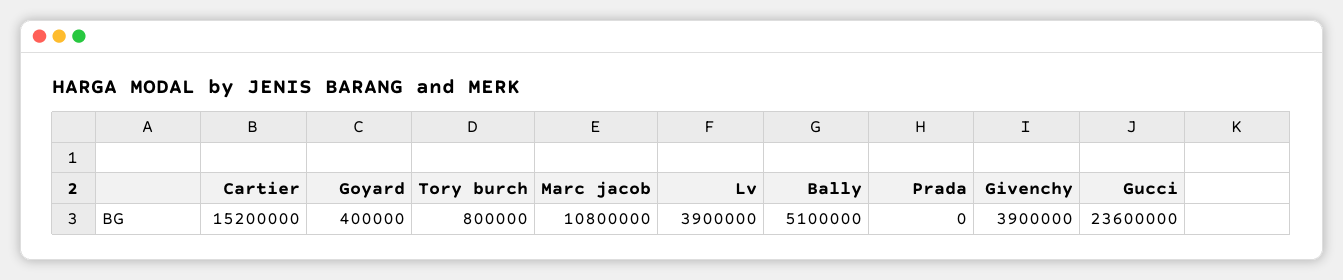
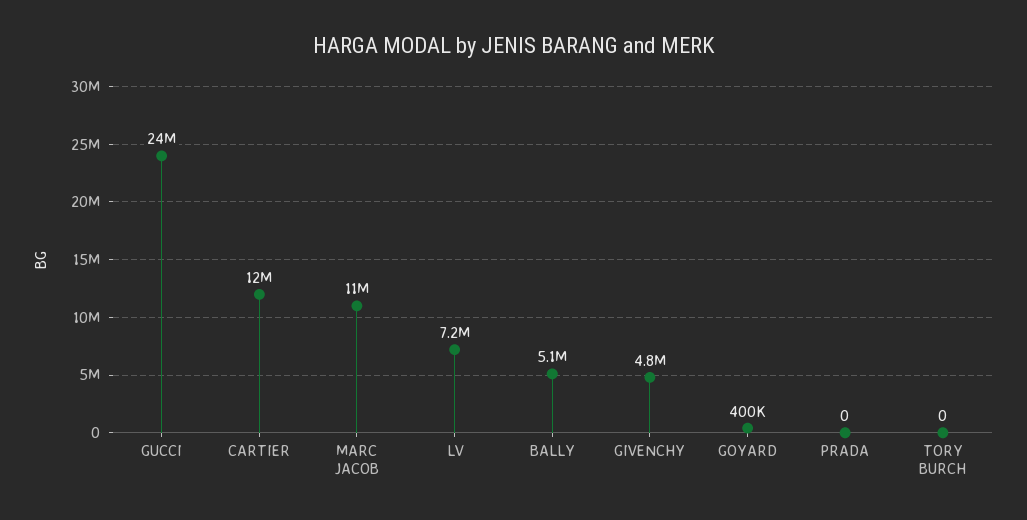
Cartier: 15200000 -> 12000000
Tory burch: 800000 -> 0
Lv: 3900000 -> 7200000
Givenchy: 3900000 -> 4800000

